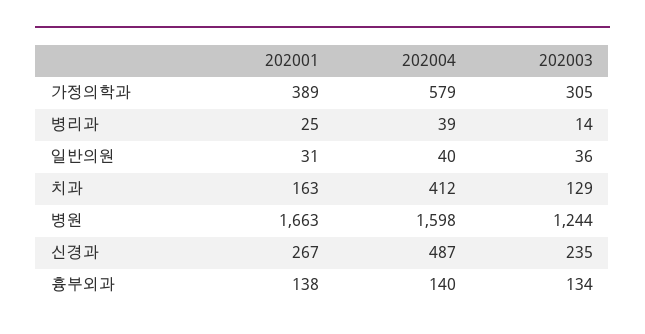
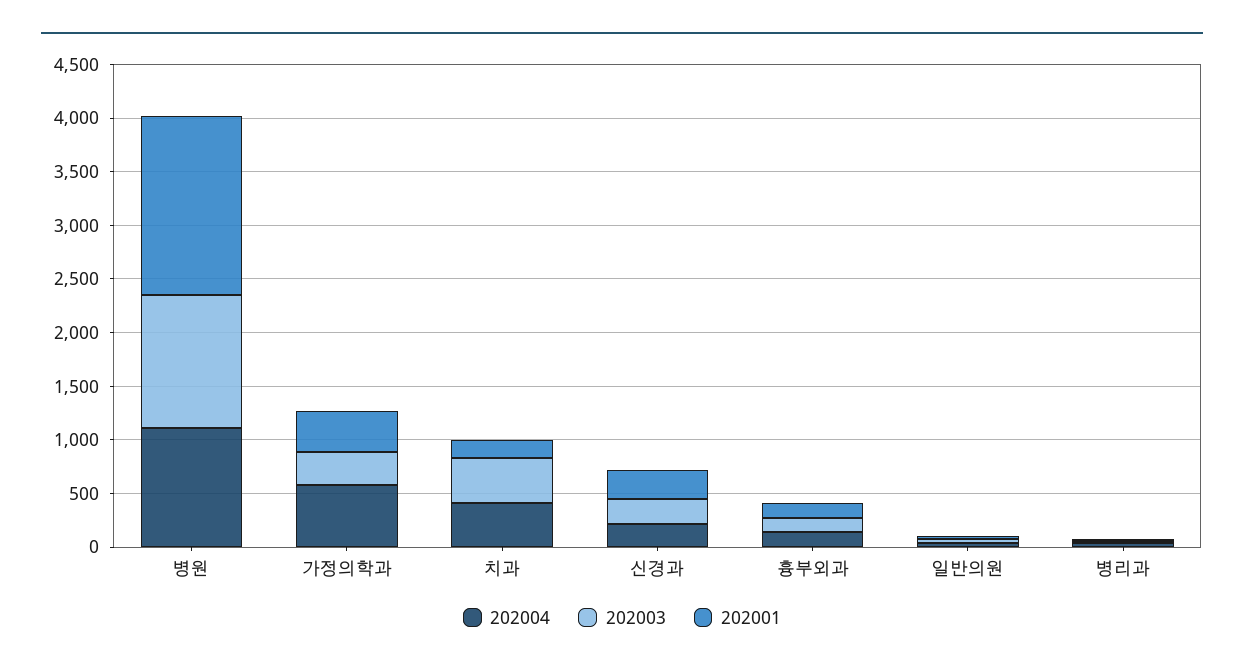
202003, 치과: 129 -> 400
202004, 병원: 1598 -> 1100
202004, 신경과: 487 -> 200

